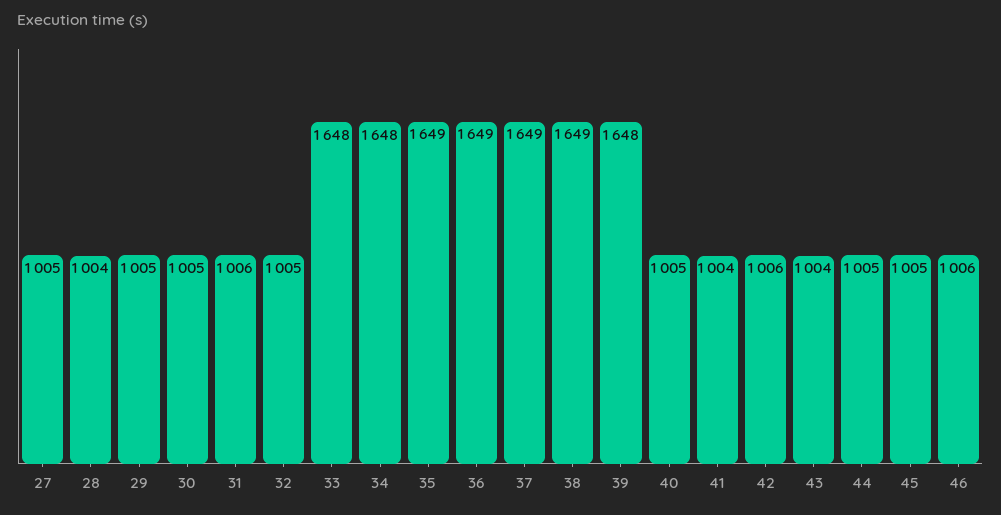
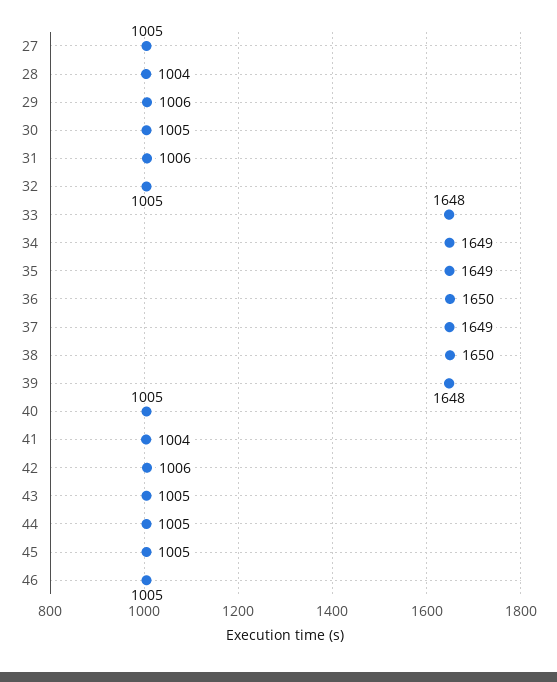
29: 1005 -> 1006
34: 1648 -> 1649
36: 1649 -> 1650
38: 1649 -> 1650
43: 1004 -> 1005
46: 1006 -> 1005

